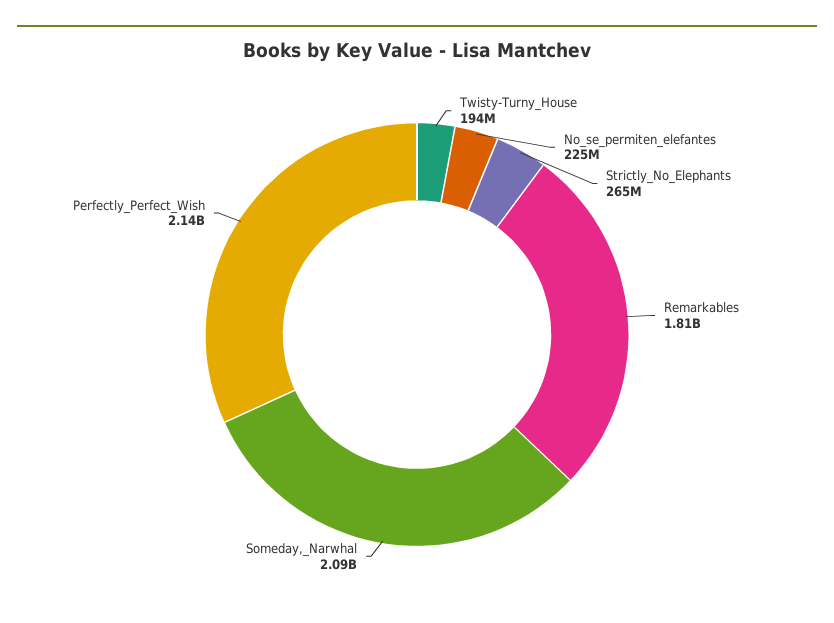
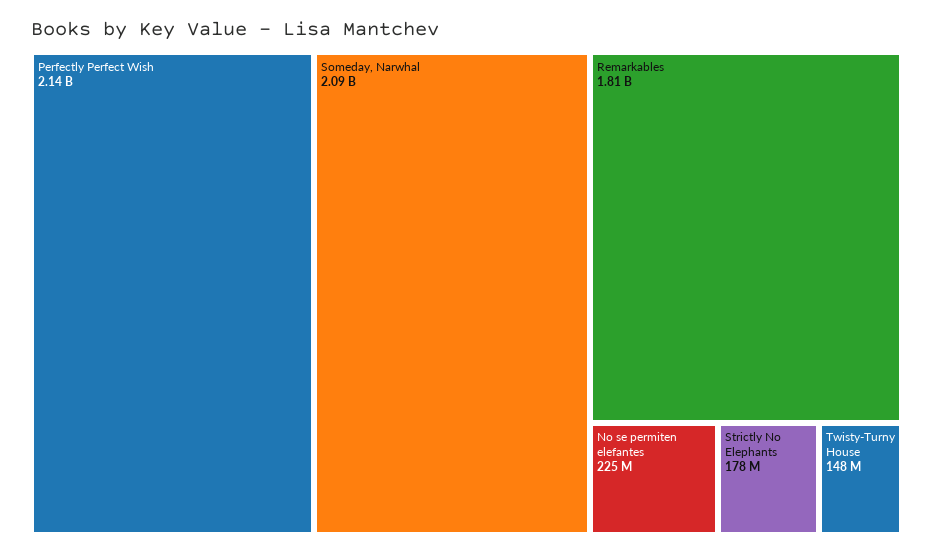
Twisty-Turny_House: 194000000 -> 148000000
Strictly_No_Elephants: 265000000 -> 178000000

